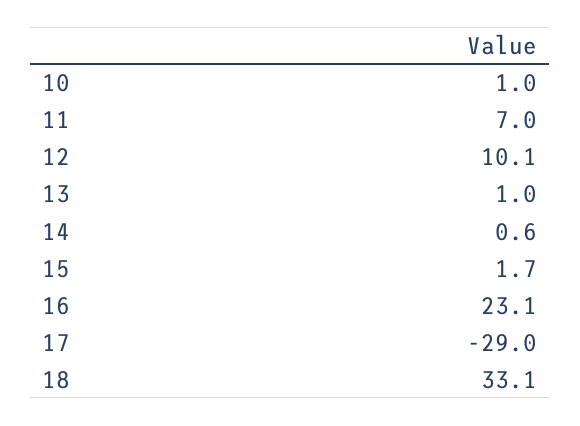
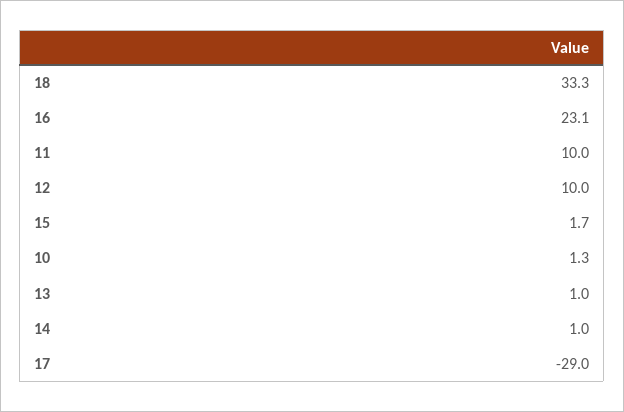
10: 1 -> 1.3
11: 7 -> 10
12: 10.1 -> 10
14: 0.6 -> 1
18: 33.1 -> 33.3

